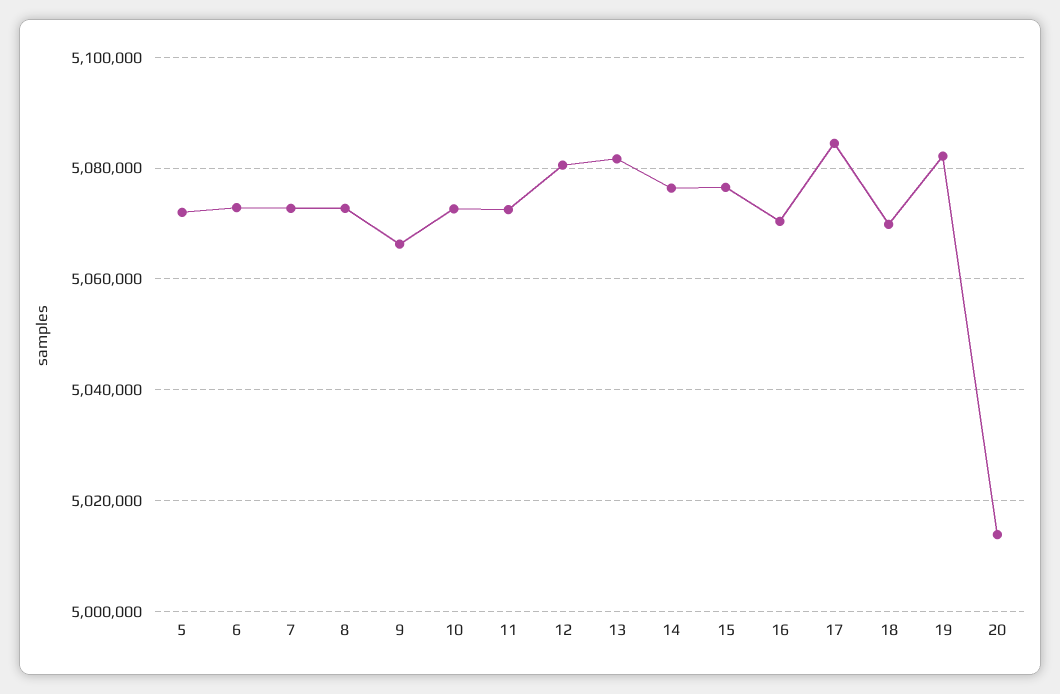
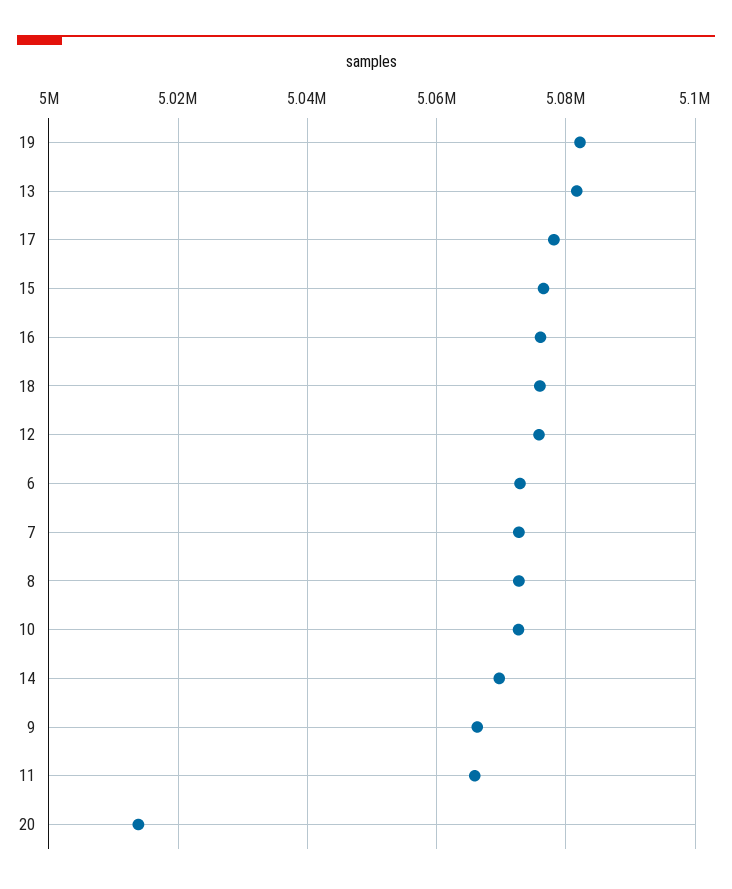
5: 5072000 -> none
11: 5072000 -> 5066000
12: 5080000 -> 5076000
14: 5076000 -> 5070000
16: 5070000 -> 5076000
17: 5084000 -> 5078000
18: 5070000 -> 5076000

